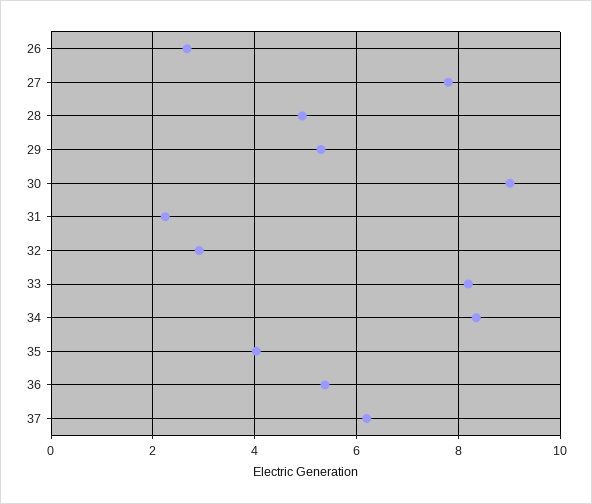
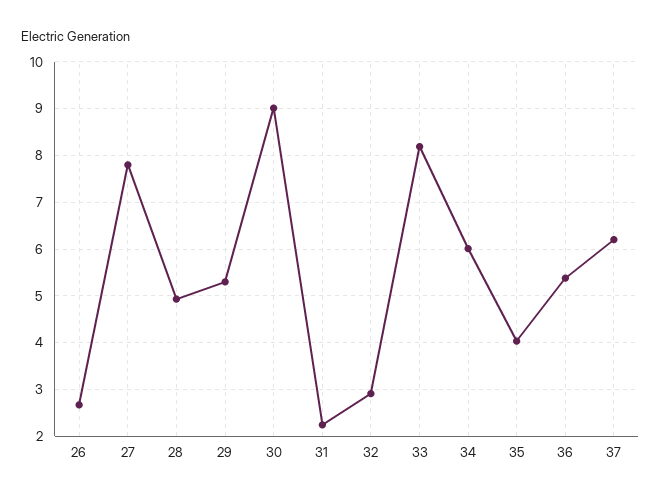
34: 8.4 -> 6

